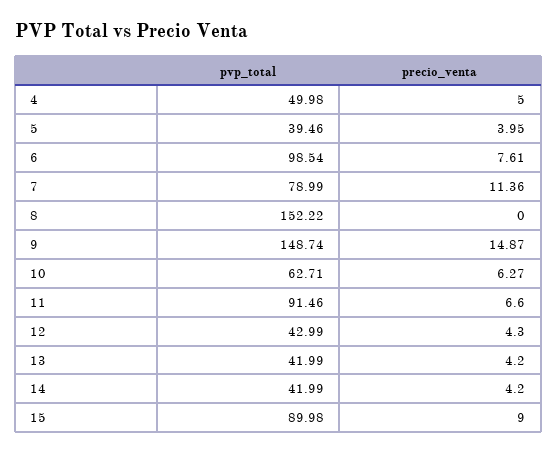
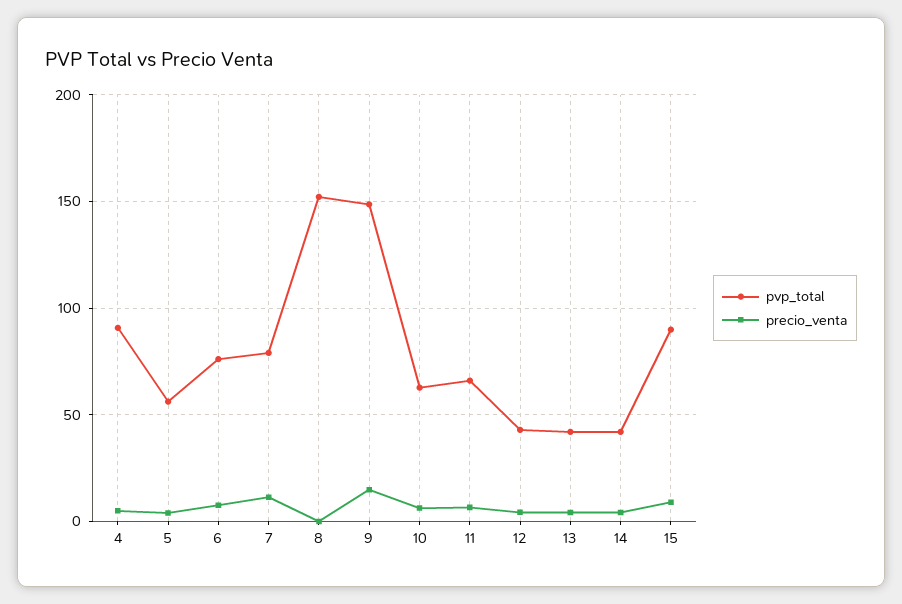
pvp_total, 4: 49.98 -> 90
pvp_total, 5: 39.46 -> 55
pvp_total, 6: 98.54 -> 75
pvp_total, 11: 91.46 -> 65

